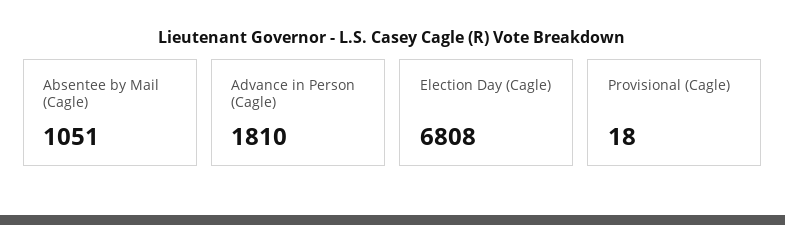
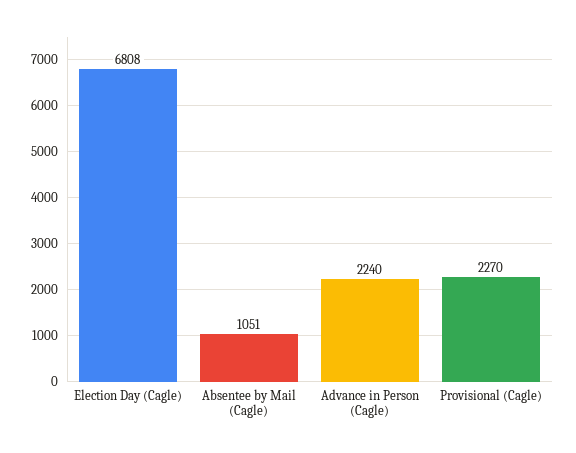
Advance in Person (Cagle): 1810 -> 2240
Provisional (Cagle): 18 -> 2270

